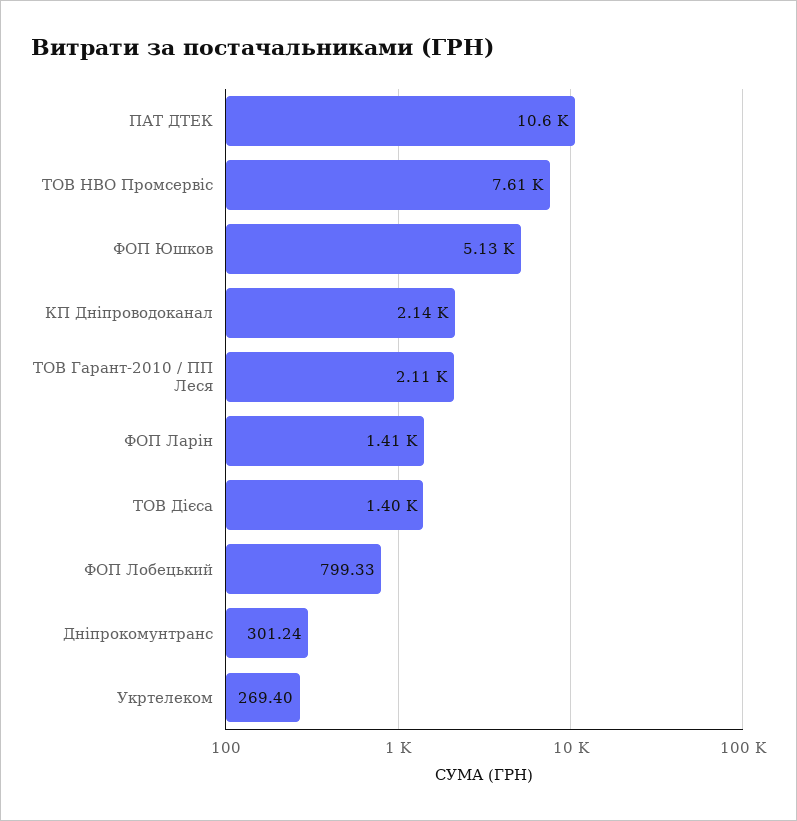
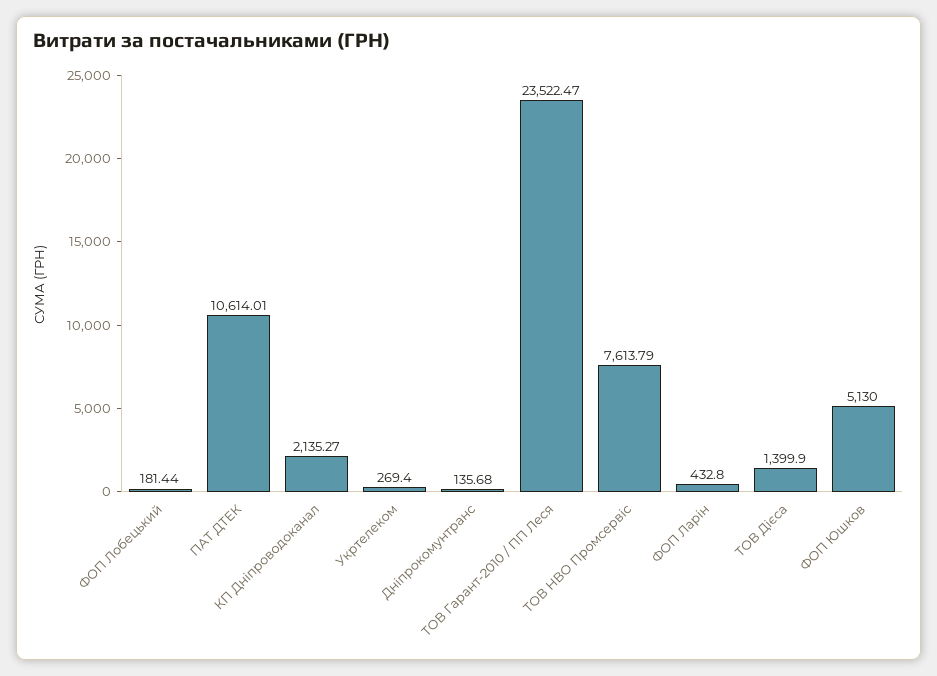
ТОВ Гарант-2010 / ПП Леся: 2110 -> 23522.47
ФОП Ларін: 1410 -> 432.8
ФОП Лобецький: 799.33 -> 181.44
Дніпрокомунтранс: 301.24 -> 135.68

